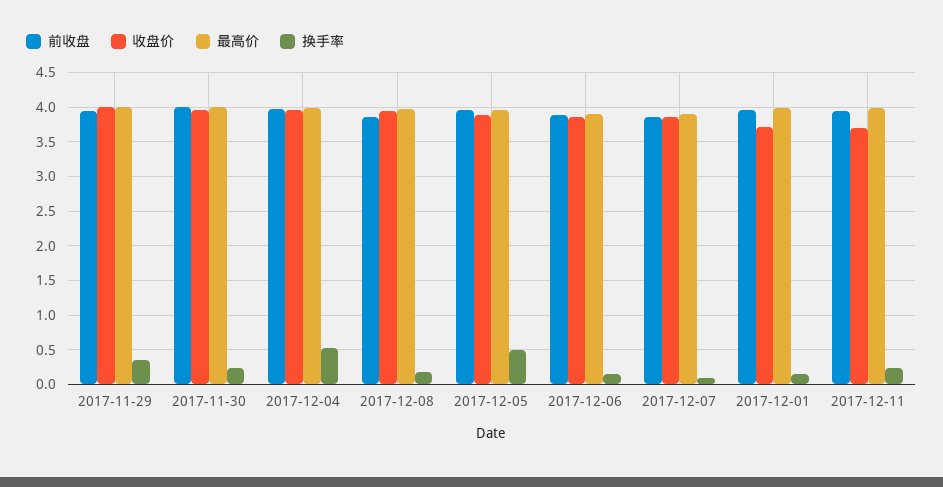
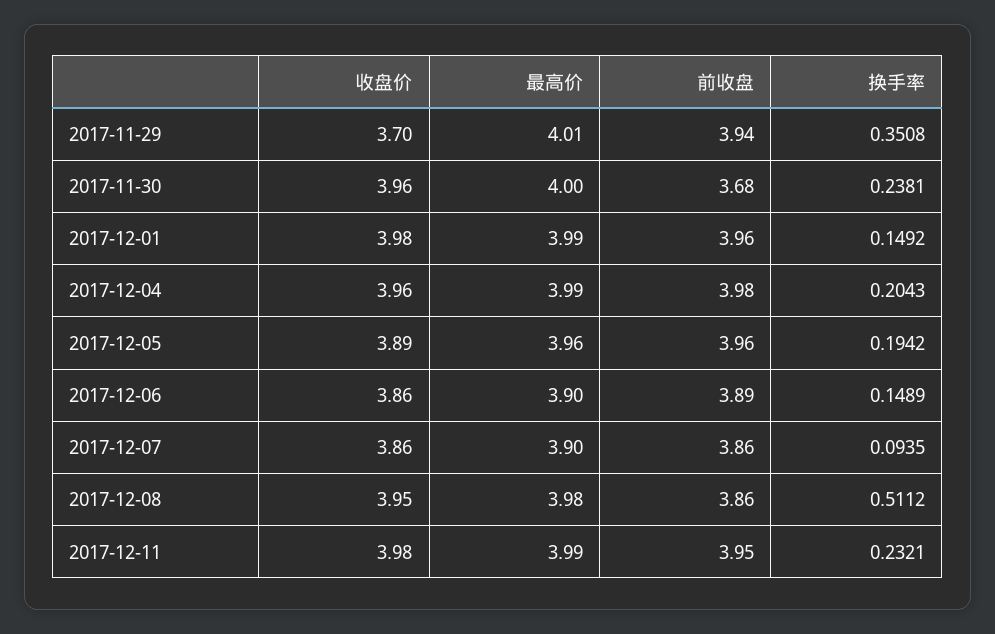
收盘价, 2017-11-29: 4 -> 3.7
前收盘, 2017-11-30: 4 -> 3.68
换手率, 2017-12-04: 0.5 -> 0.2043
换手率, 2017-12-08: 0.2 -> 0.5112
换手率, 2017-12-05: 0.5 -> 0.1942
收盘价, 2017-12-01: 3.7 -> 3.98
收盘价, 2017-12-11: 3.7 -> 3.98

